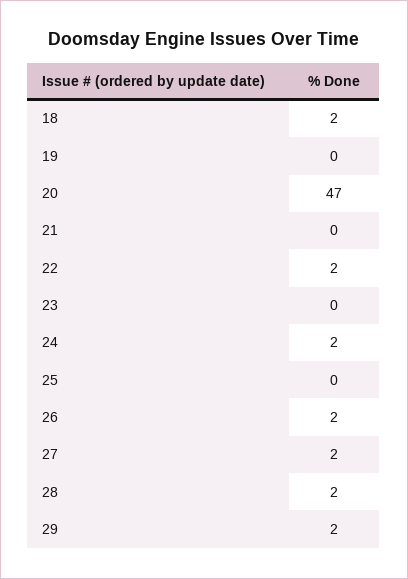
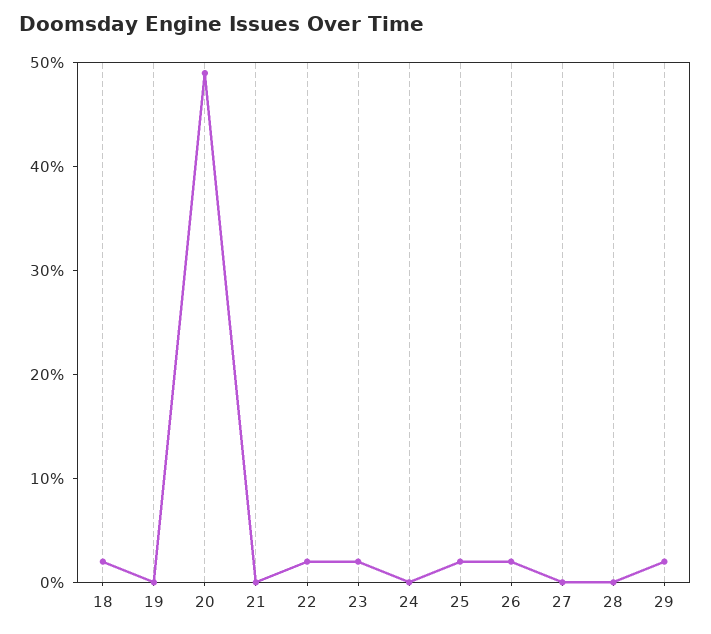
20: 47 -> 49
23: 0 -> 2
24: 2 -> 0
25: 0 -> 2
27: 2 -> 0
28: 2 -> 0

